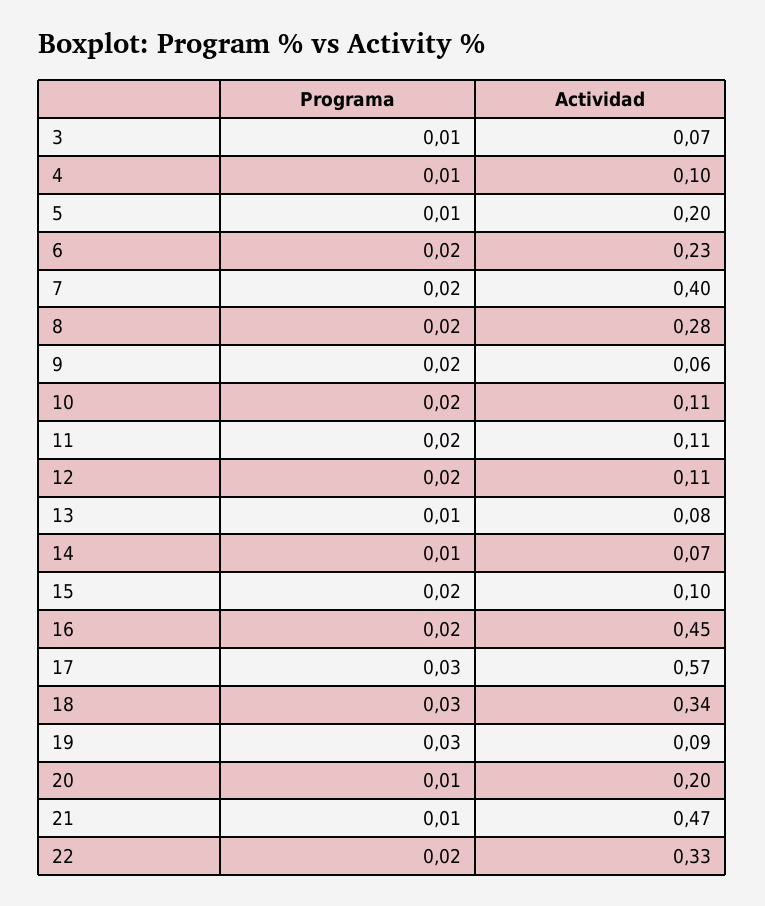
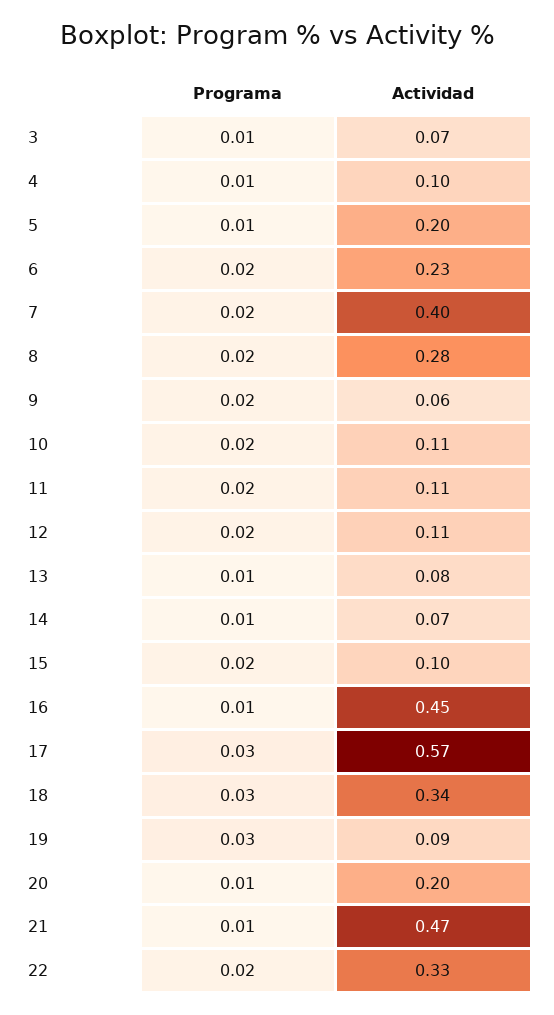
Programa, 16: 0.02 -> 0.01

